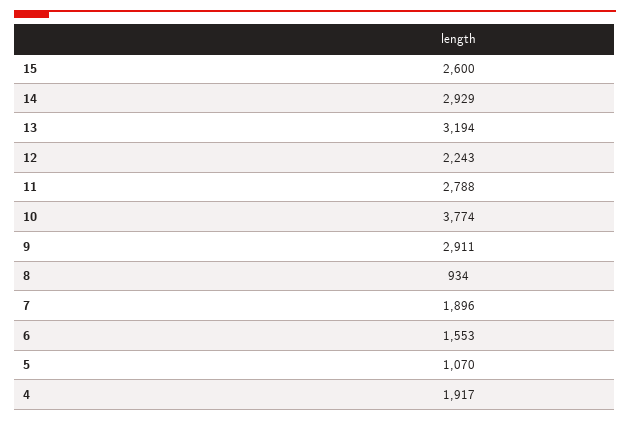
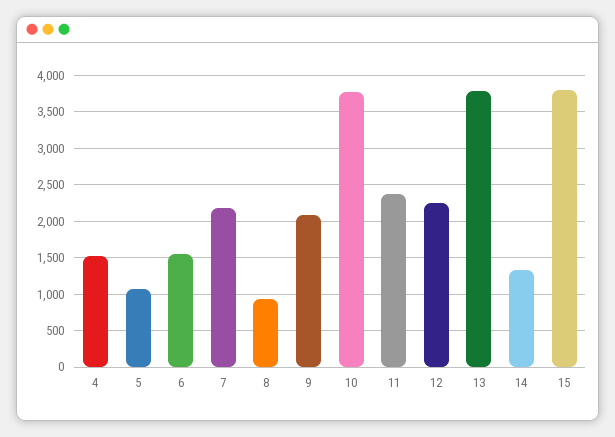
15: 2600 -> 3800
14: 2929 -> 1300
13: 3194 -> 3800
11: 2788 -> 2400
9: 2911 -> 2100
7: 1896 -> 2200
4: 1917 -> 1500

